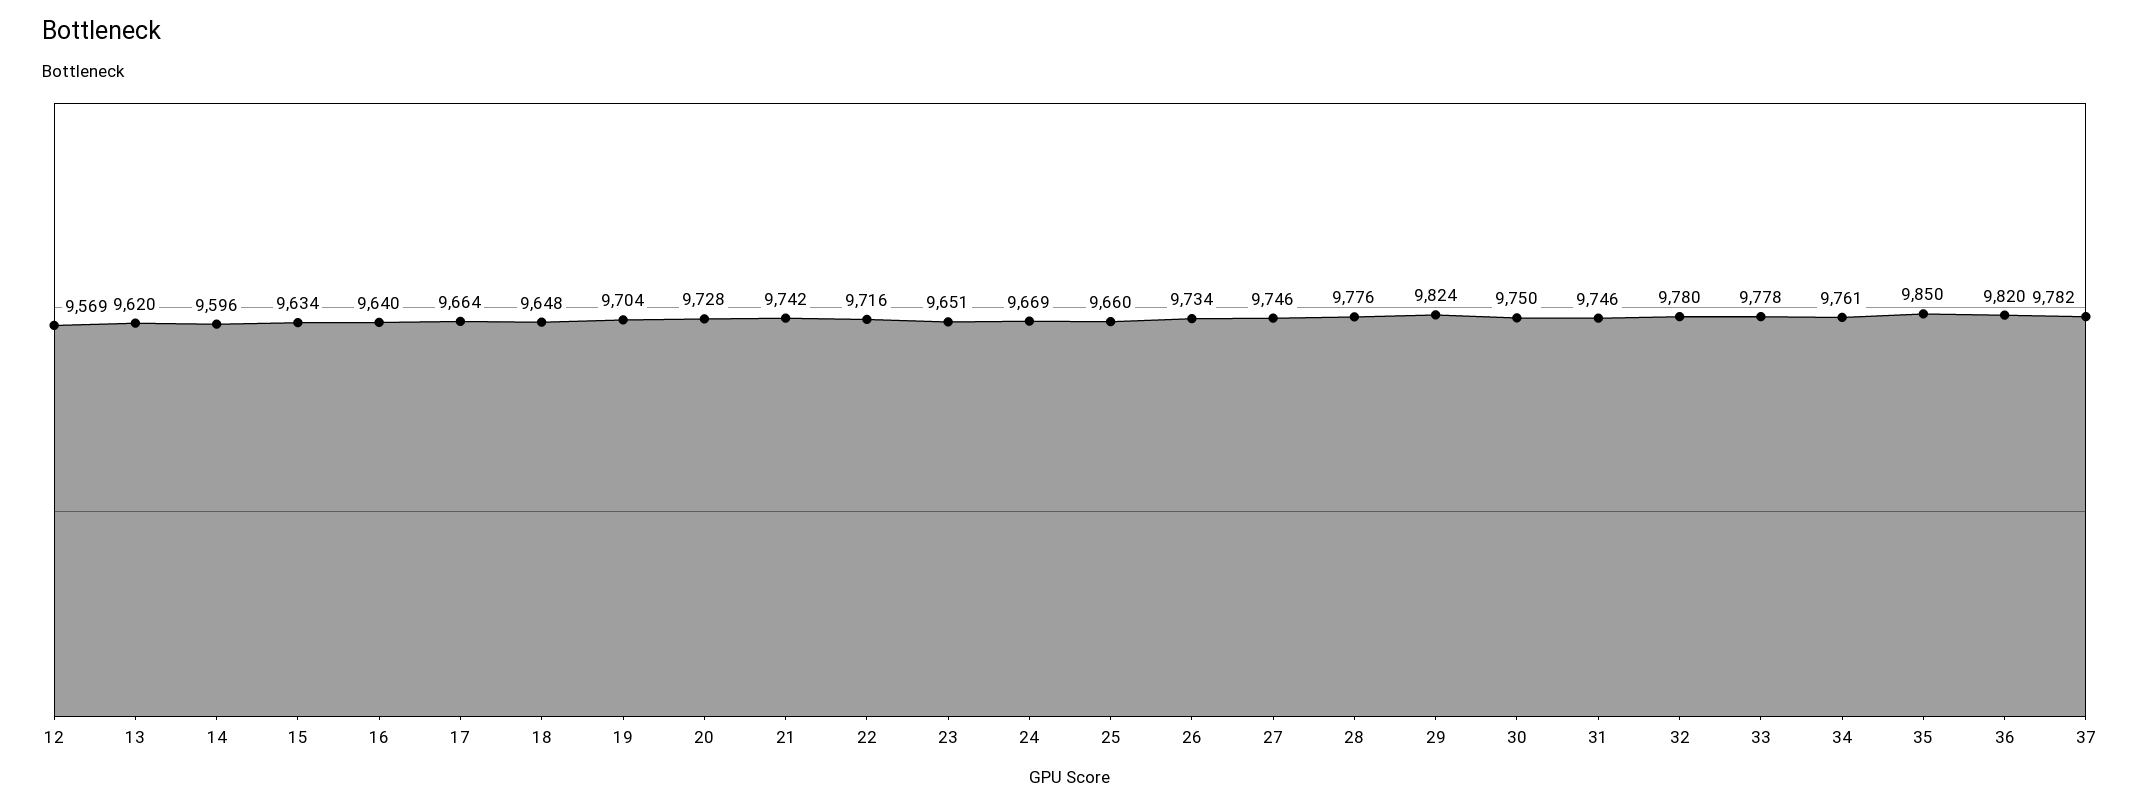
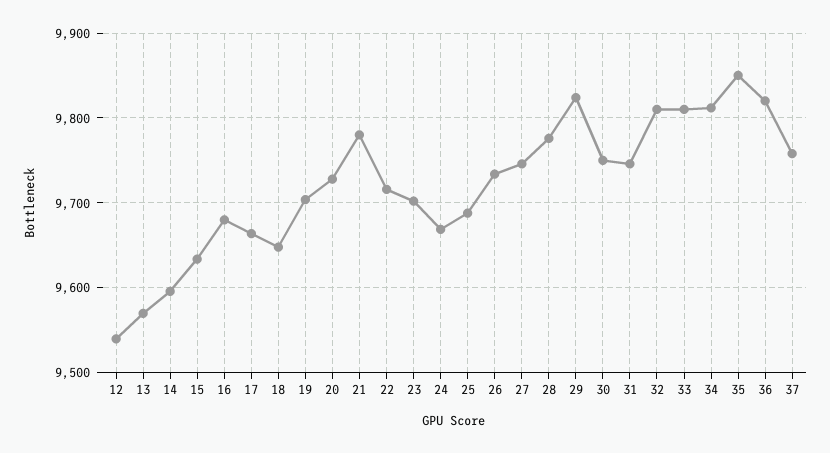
12: 9569 -> 9540
13: 9620 -> 9570
16: 9640 -> 9680
21: 9742 -> 9780
23: 9651 -> 9700
25: 9660 -> 9690
32: 9780 -> 9810
33: 9778 -> 9810
34: 9761 -> 9810
37: 9782 -> 9760

